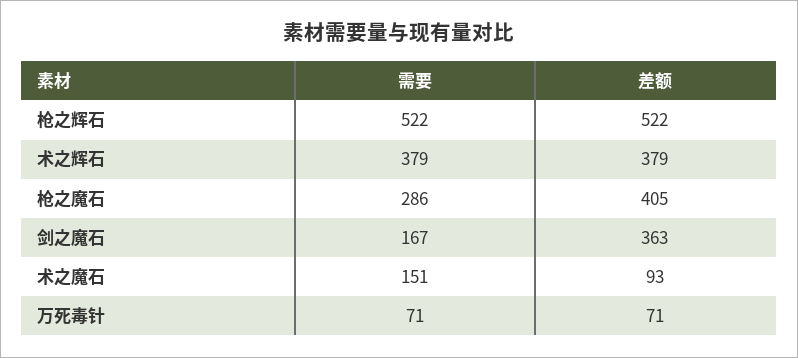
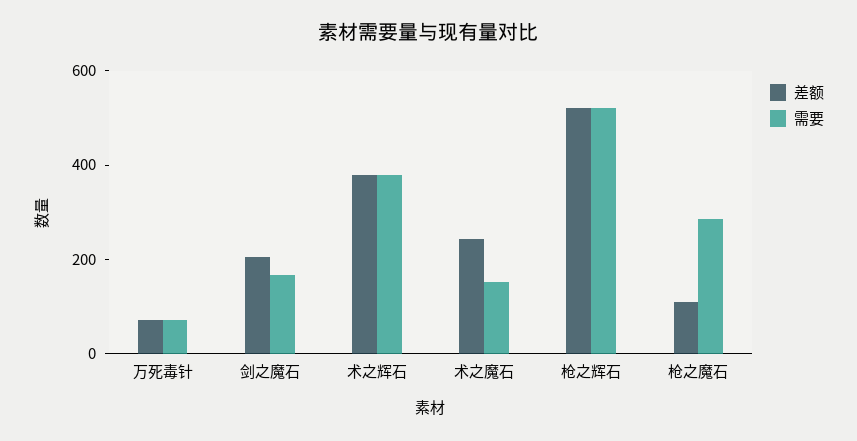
差额, 枪之魔石: 405 -> 100
差额, 剑之魔石: 363 -> 200
差额, 术之魔石: 93 -> 250

